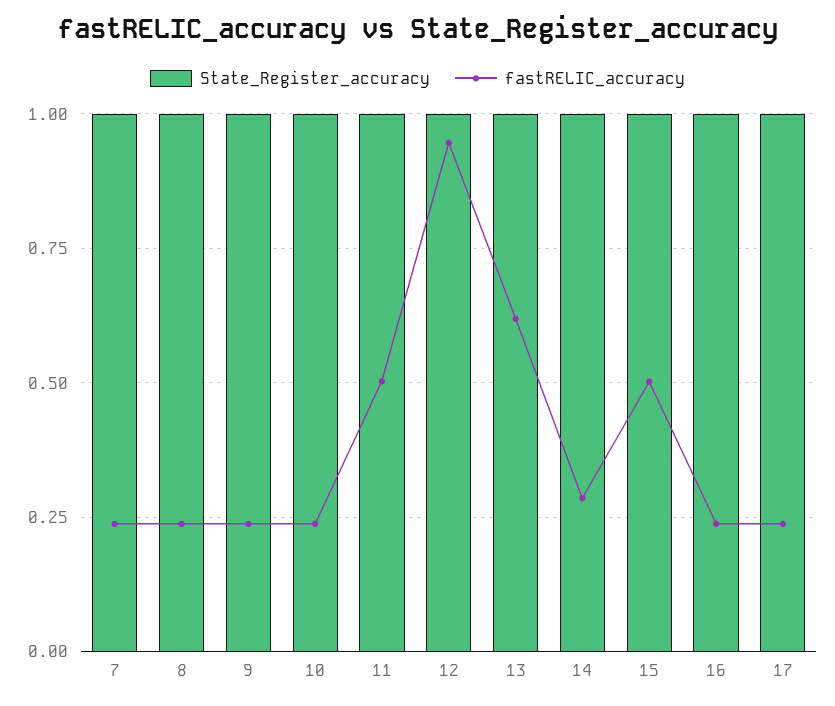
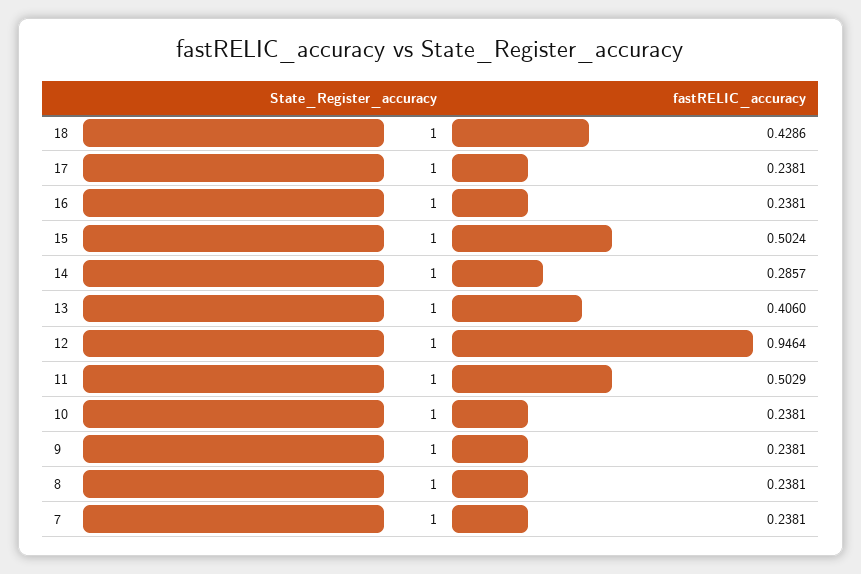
fastRELIC_accuracy, 13: 0.625 -> 0.406
State_Register_accuracy, 18: none -> 1
fastRELIC_accuracy, 18: none -> 0.4286

